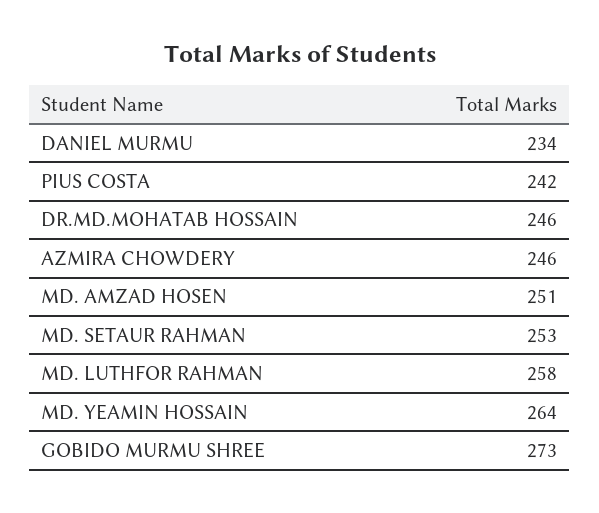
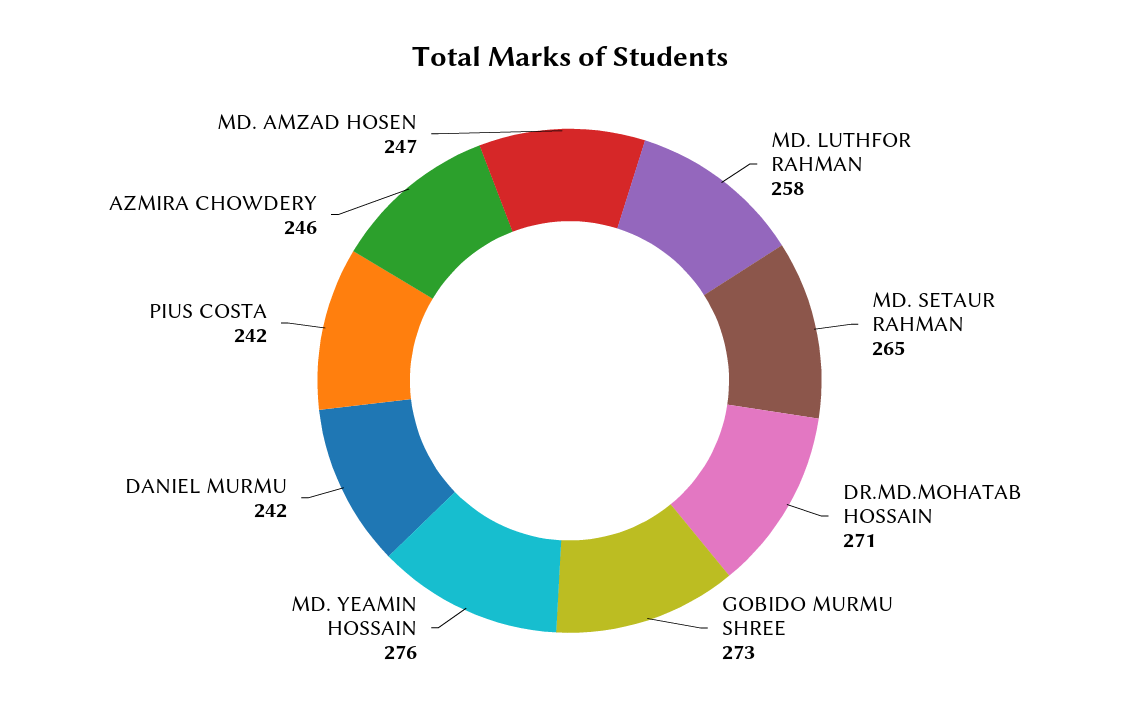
DANIEL MURMU: 234 -> 242
DR.MD.MOHATAB HOSSAIN: 246 -> 271
MD. AMZAD HOSEN: 251 -> 247
MD. SETAUR RAHMAN: 253 -> 265
MD. YEAMIN HOSSAIN: 264 -> 276

